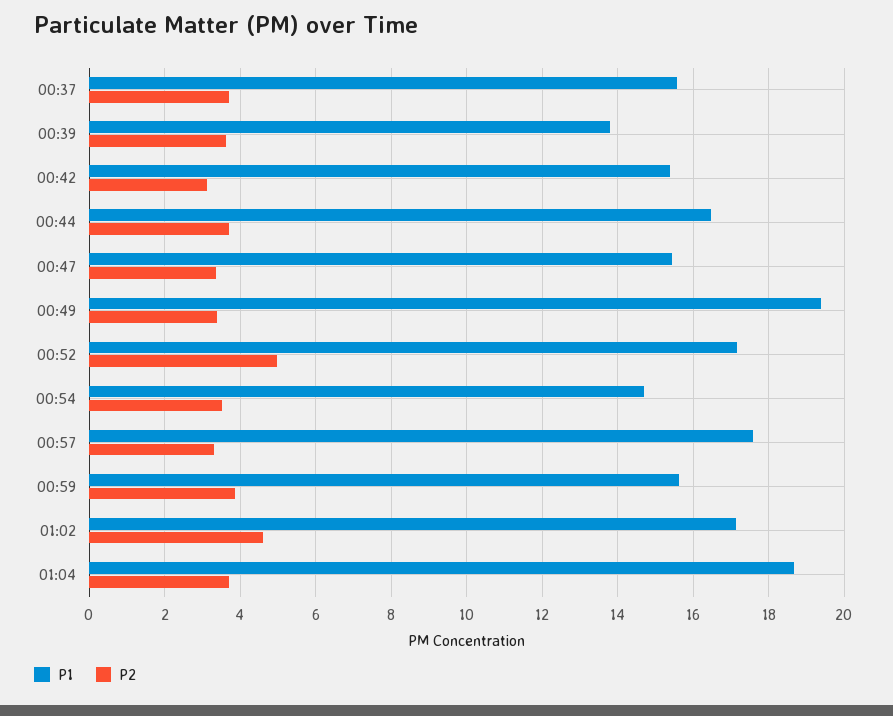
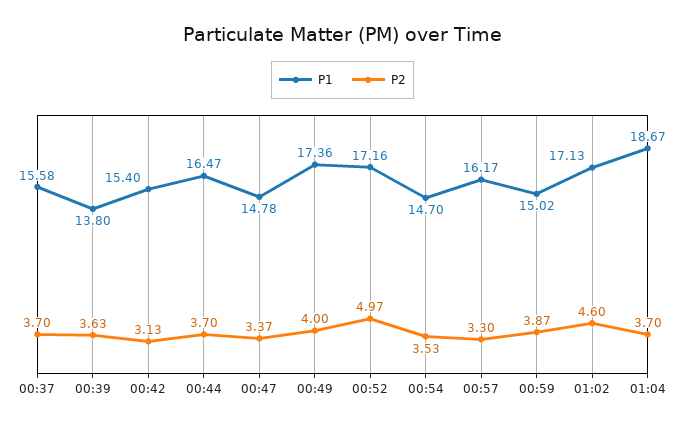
P1, 00:47: 15.4 -> 14.78
P1, 00:49: 19.4 -> 17.36
P2, 00:49: 3.4 -> 4
P1, 00:57: 17.6 -> 16.17
P1, 00:59: 15.6 -> 15.02

